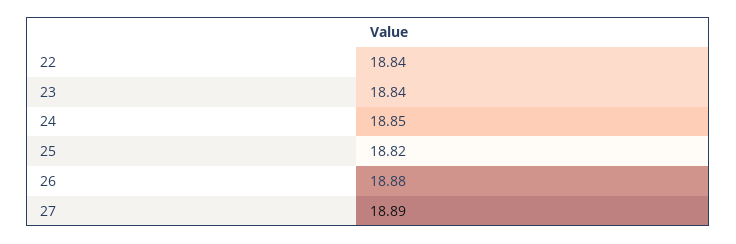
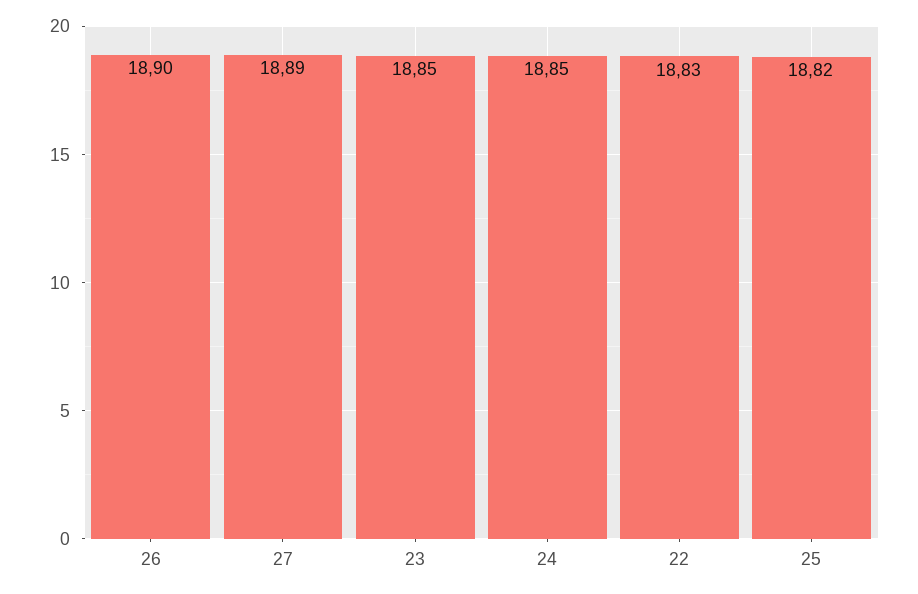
22: 18.84 -> 18.83
23: 18.84 -> 18.85
26: 18.88 -> 18.9

